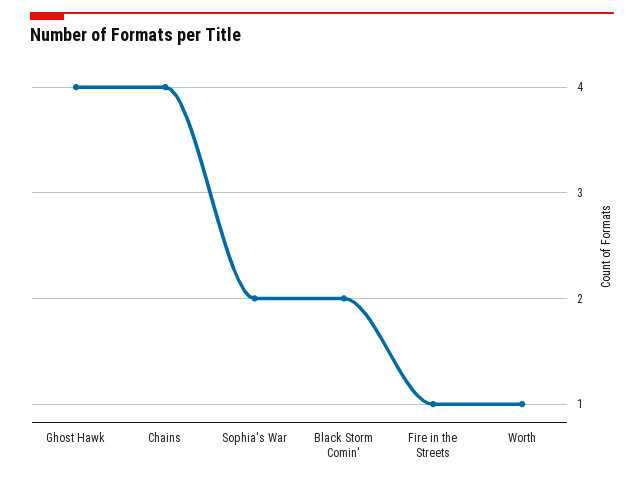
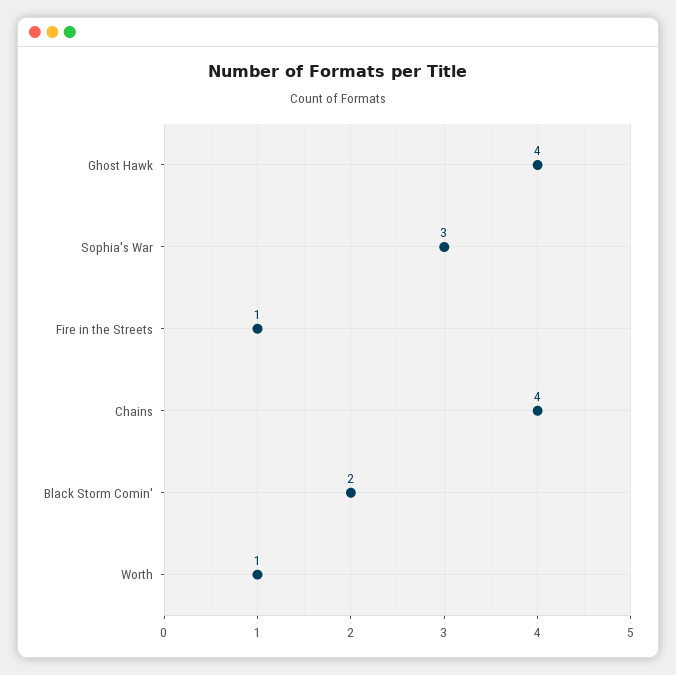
Sophia's War: 2 -> 3

